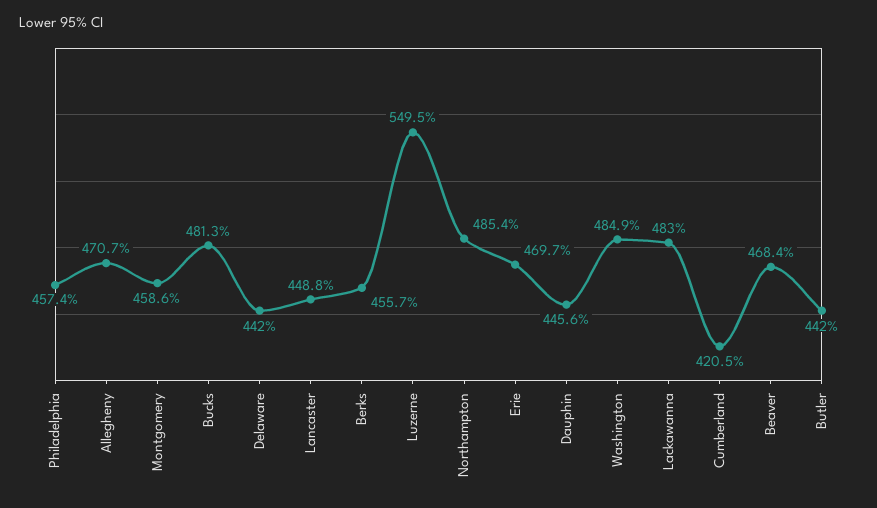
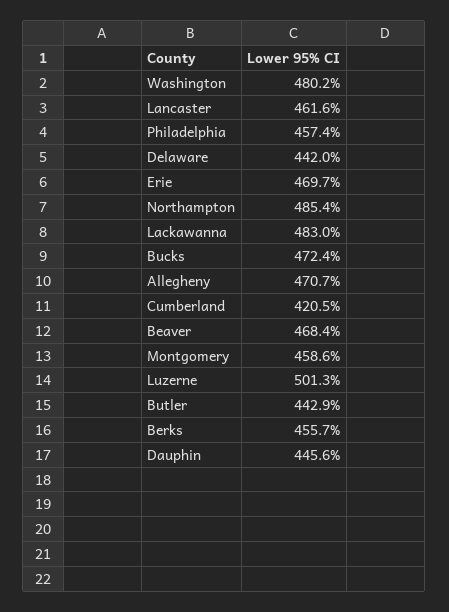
Bucks: 481.3 -> 472.4
Lancaster: 448.8 -> 461.6
Luzerne: 549.5 -> 501.3
Washington: 484.9 -> 480.2
Butler: 442 -> 442.9

